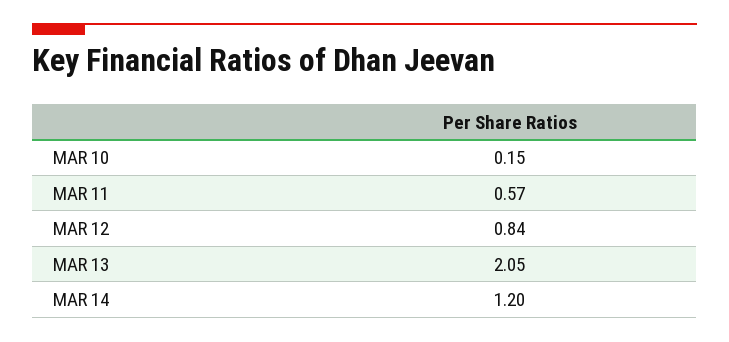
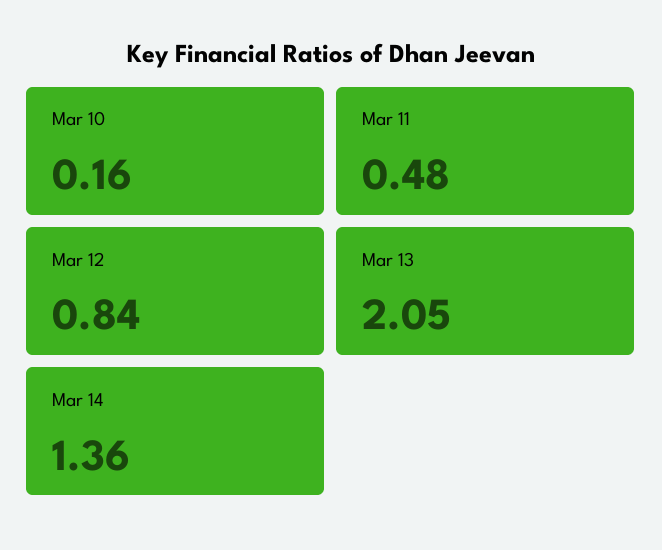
MAR 10: 0.15 -> 0.16
MAR 11: 0.57 -> 0.48
MAR 14: 1.2 -> 1.36

